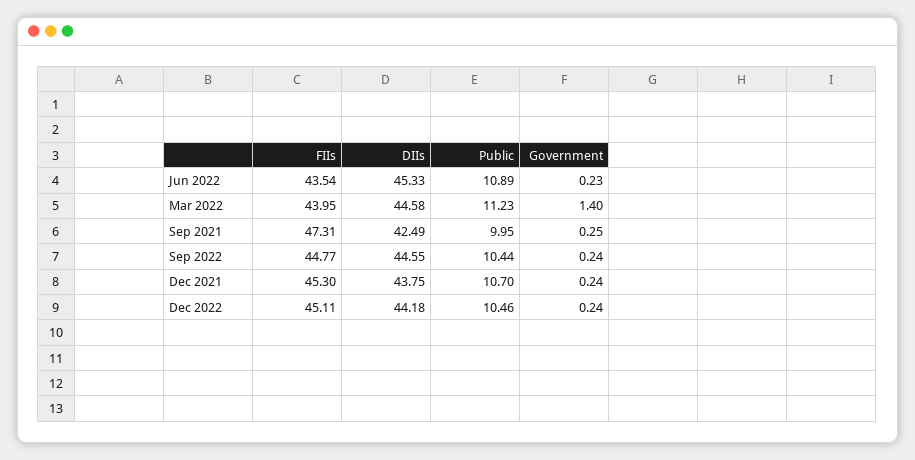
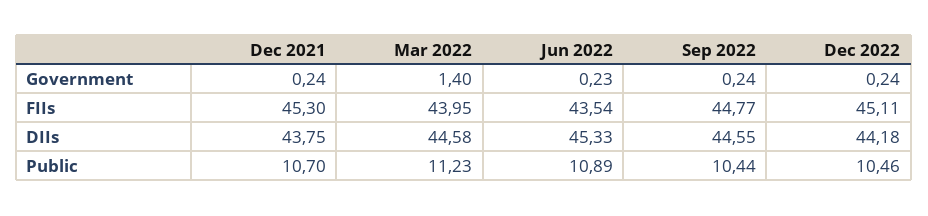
FIIs, Sep 2021: 47.31 -> none
DIIs, Sep 2021: 42.49 -> none
Public, Sep 2021: 9.95 -> none
Government, Sep 2021: 0.25 -> none

